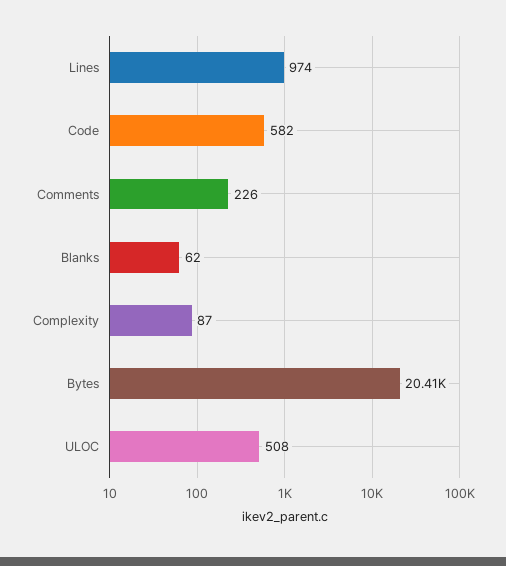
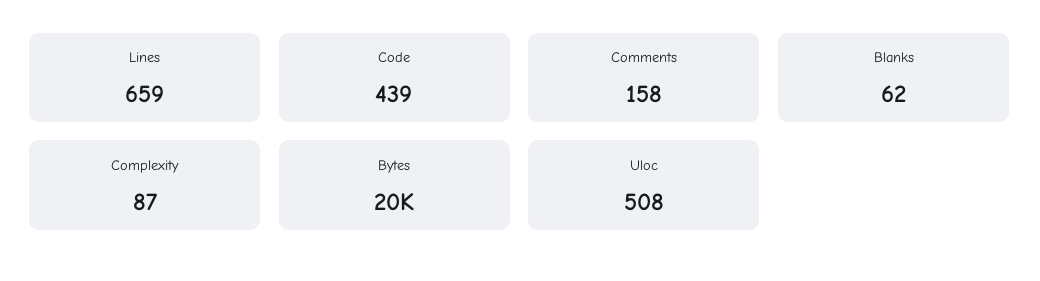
Lines: 974 -> 659
Code: 582 -> 439
Comments: 226 -> 158

